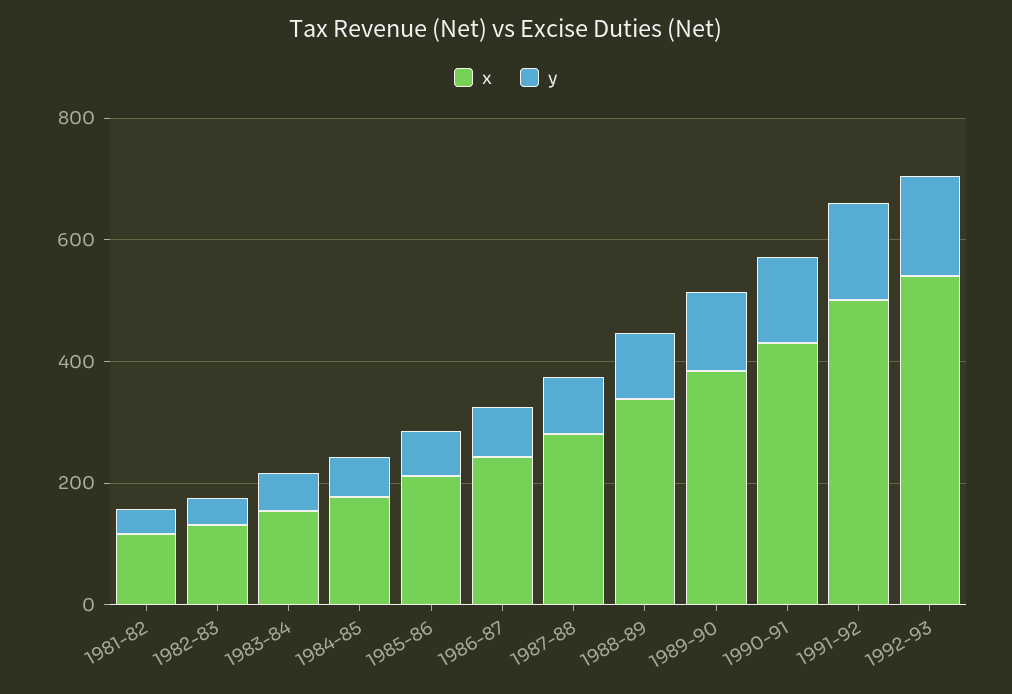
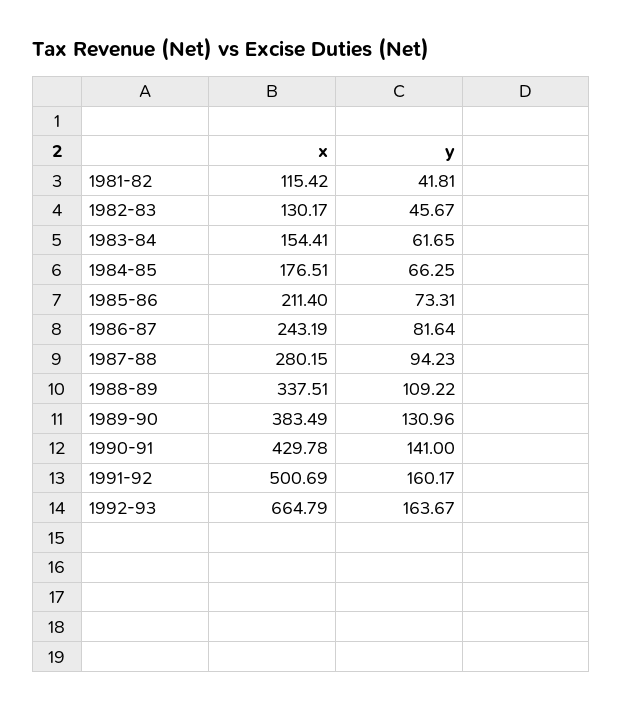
x, 1992-93: 550 -> 664.79

